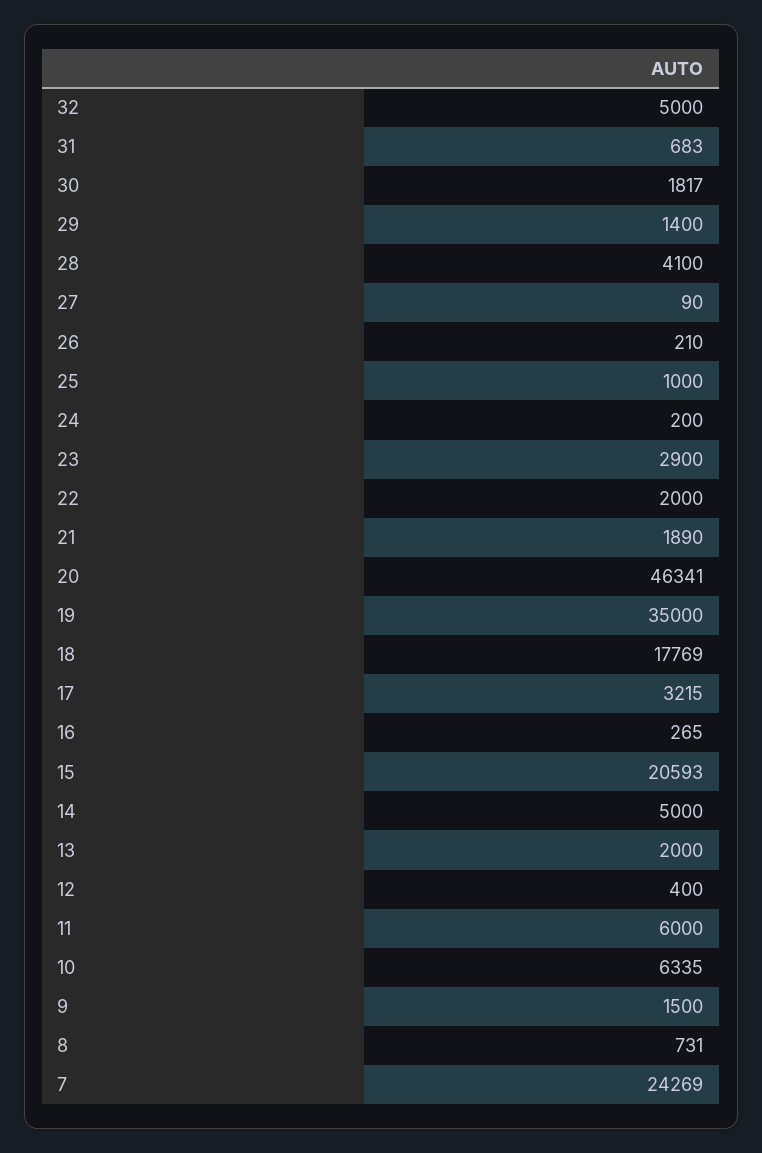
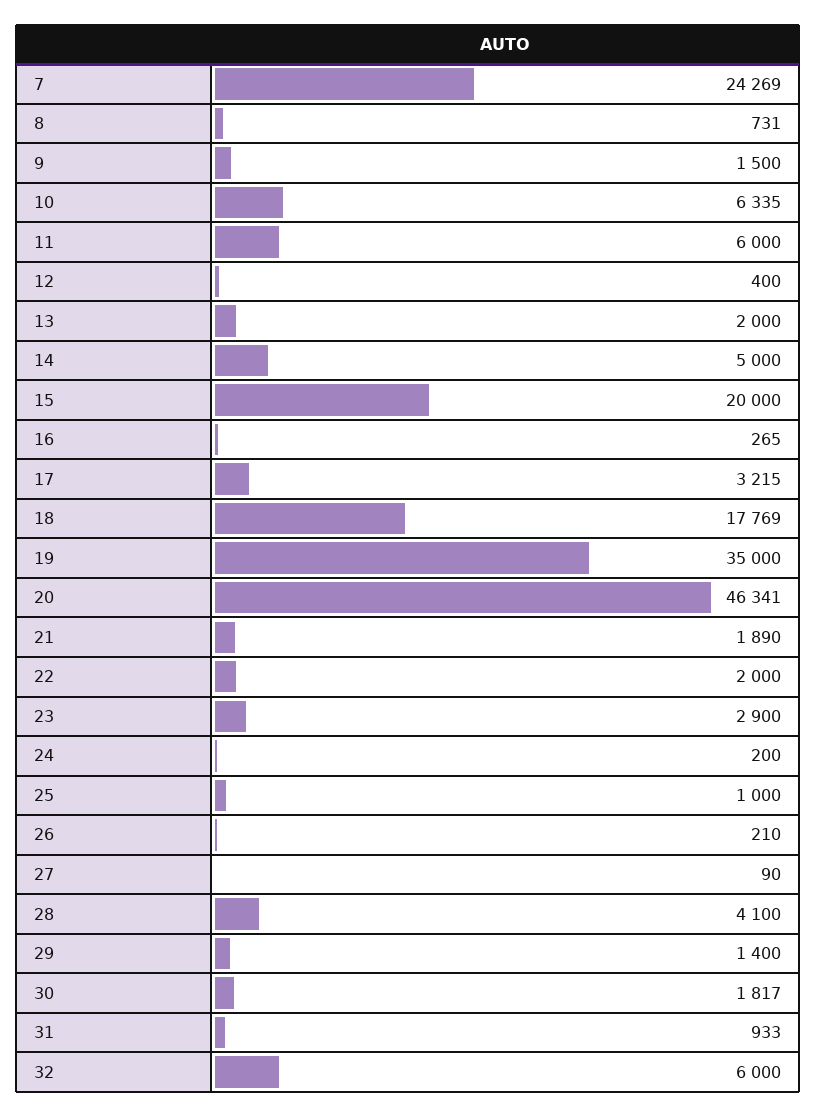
32: 5000 -> 6000
31: 683 -> 933
15: 20593 -> 20000

